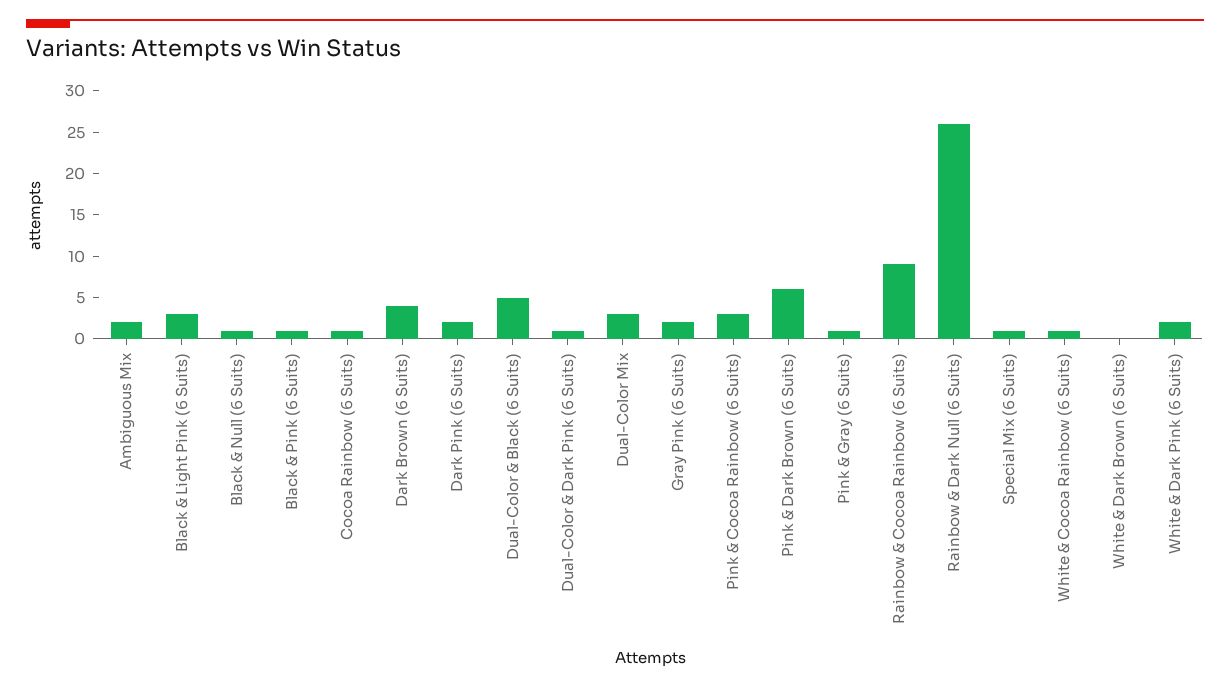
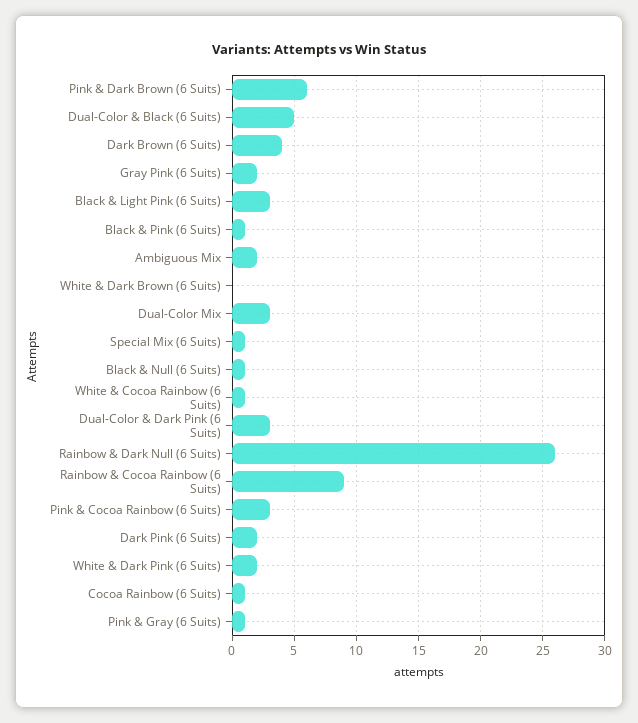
Dual-Color & Dark Pink (6 Suits): 1 -> 3

